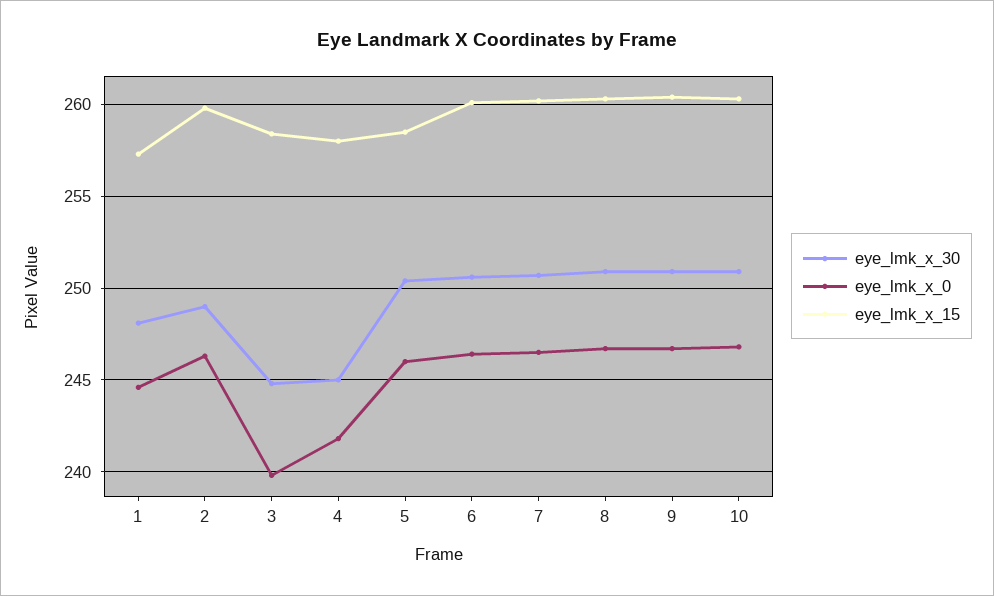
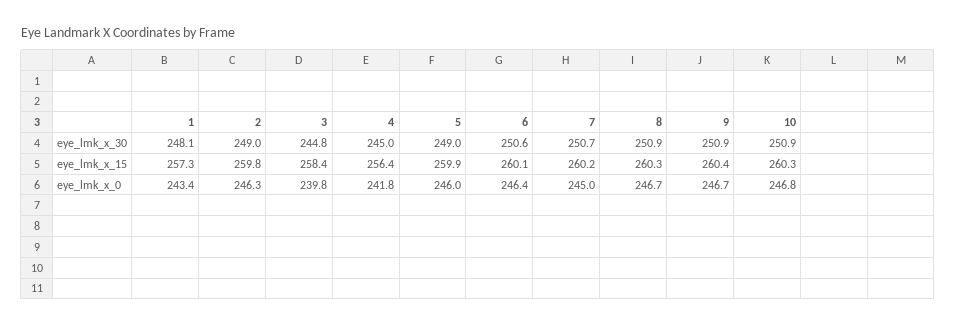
eye_lmk_x_0, 1: 244.5 -> 243.4
eye_lmk_x_15, 4: 258 -> 256.4
eye_lmk_x_30, 5: 250.5 -> 249
eye_lmk_x_15, 5: 258.5 -> 259.9
eye_lmk_x_0, 7: 246.5 -> 245

